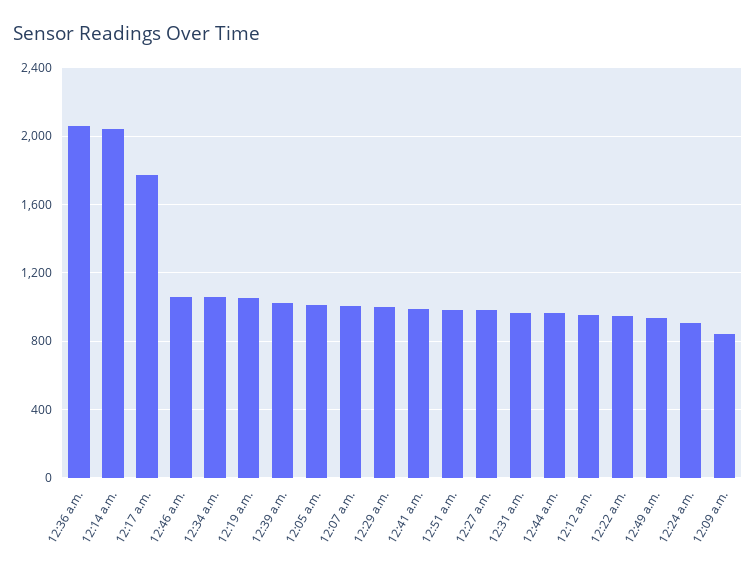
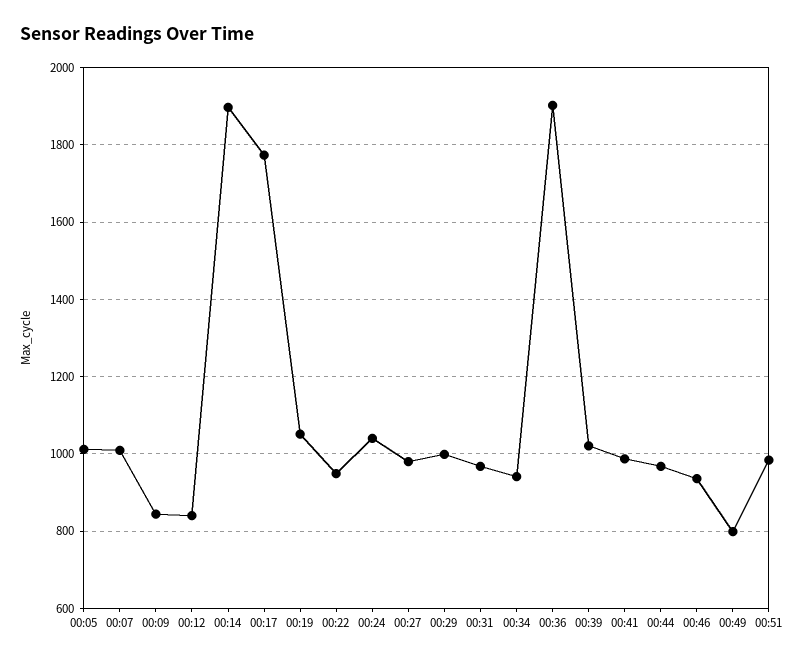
12:36 a.m.: 2050 -> 1900
12:14 a.m.: 2050 -> 1900
12:46 a.m.: 1050 -> 940
12:34 a.m.: 1050 -> 940
12:12 a.m.: 950 -> 840
12:49 a.m.: 950 -> 800
12:24 a.m.: 900 -> 1040

